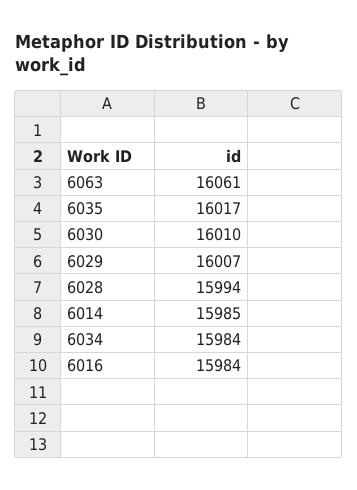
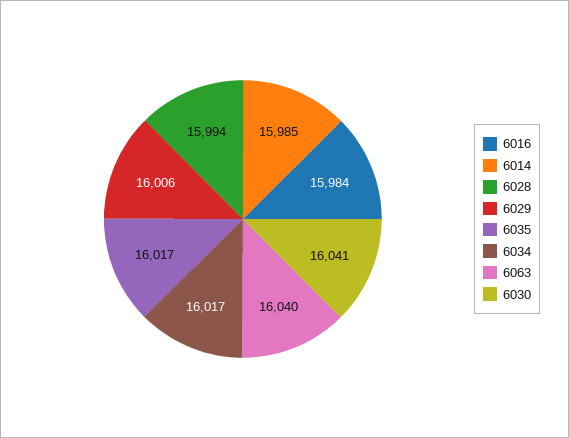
6063: 16061 -> 16040
6030: 16010 -> 16041
6029: 16007 -> 16006
6034: 15984 -> 16017

